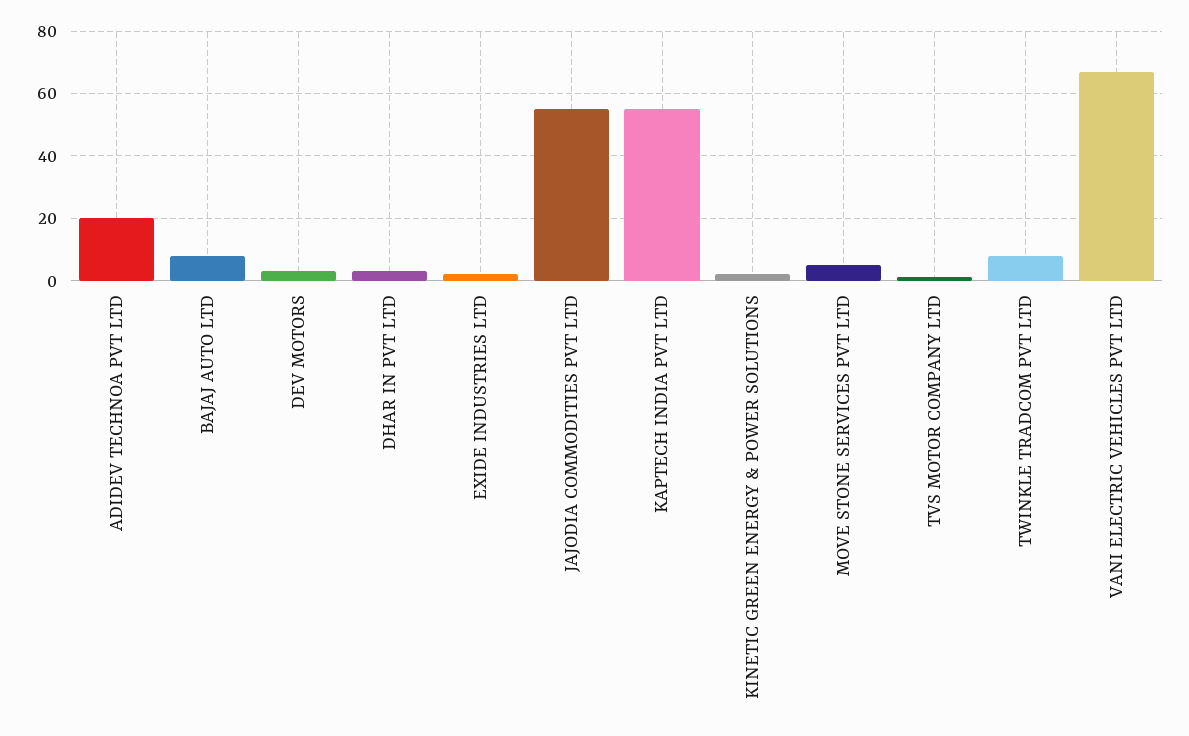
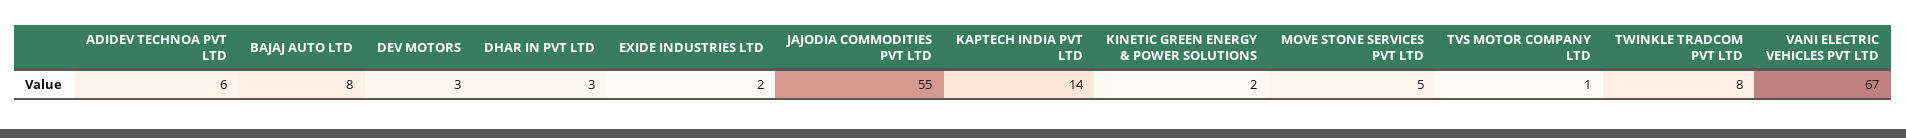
ADIDEV TECHNOA PVT LTD: 20 -> 6
KAPTECH INDIA PVT LTD: 55 -> 14

